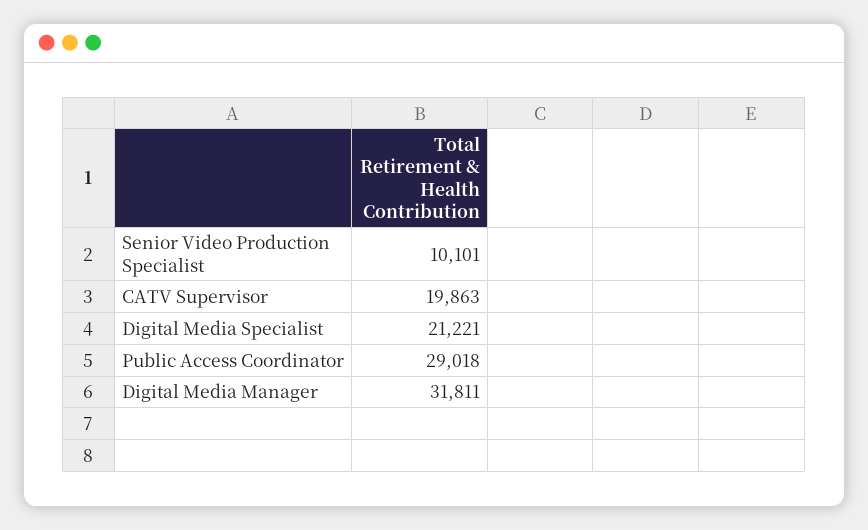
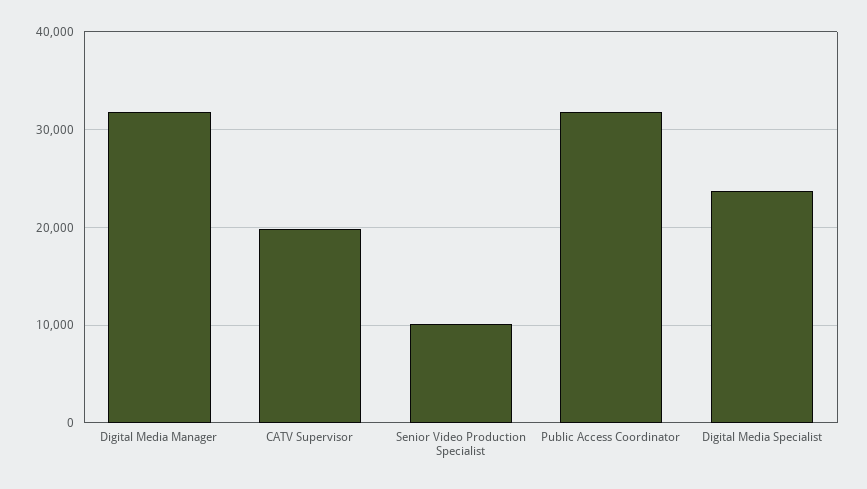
Digital Media Specialist: 21221 -> 24000
Public Access Coordinator: 29018 -> 32000

